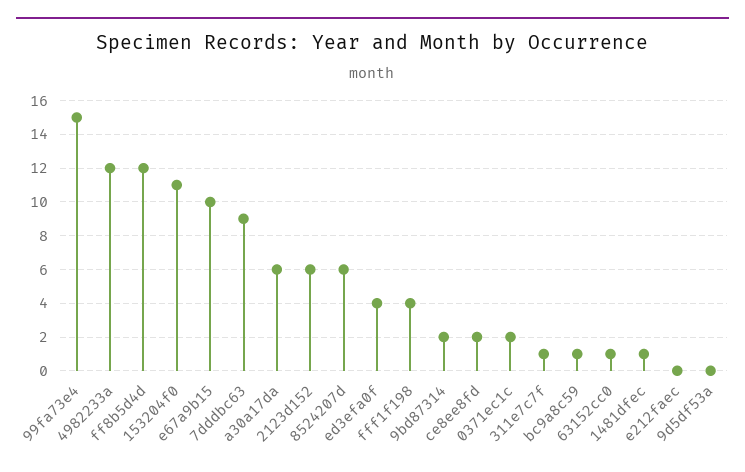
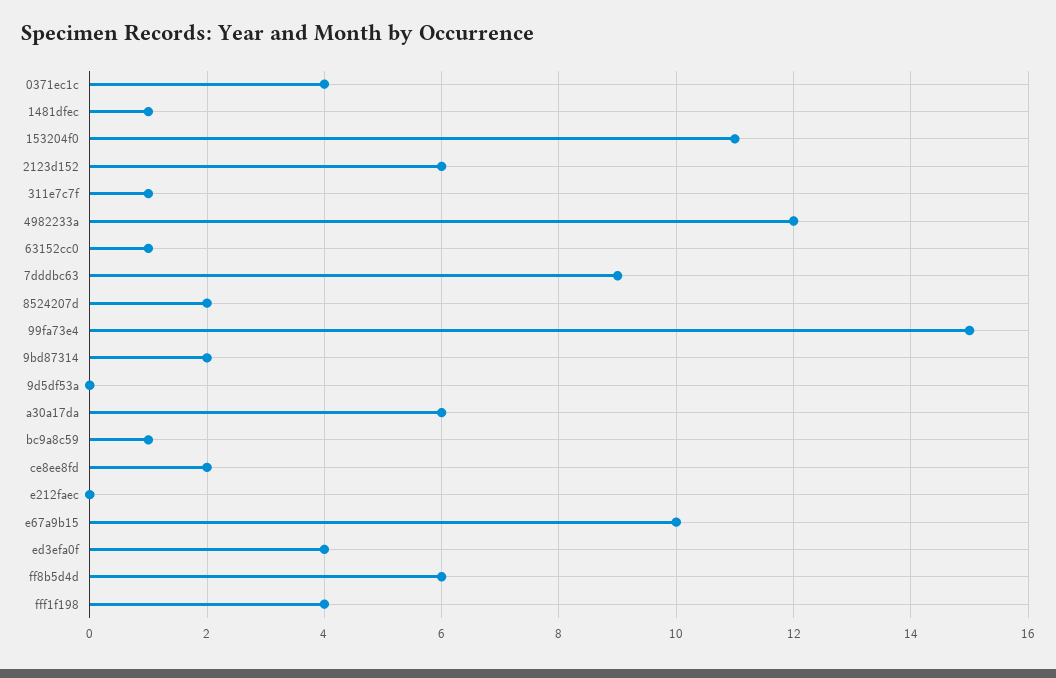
ff8b5d4d: 12 -> 6
8524207d: 6 -> 2
0371ec1c: 2 -> 4

